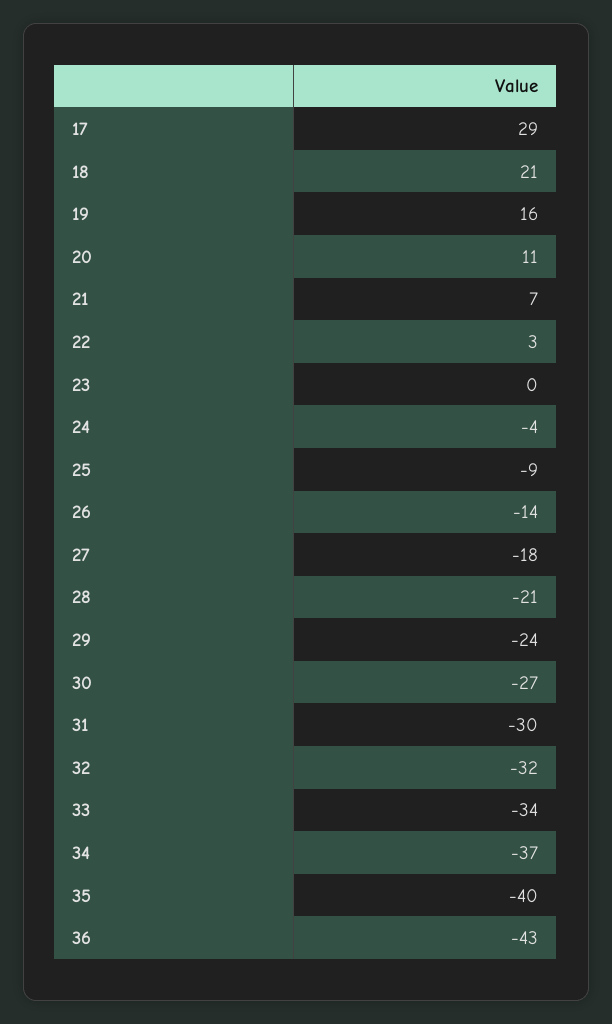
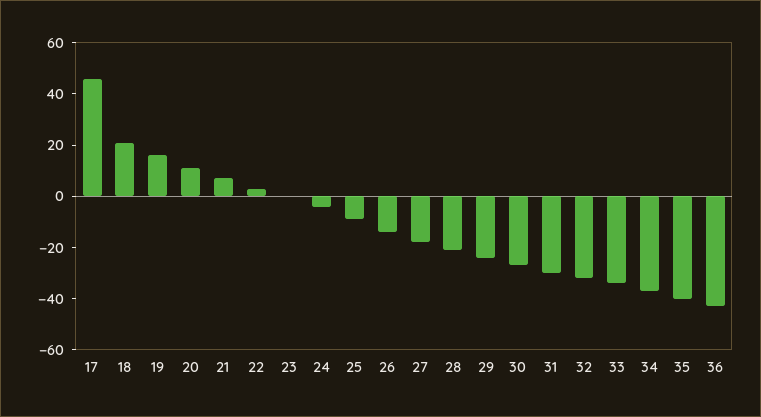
17: 29 -> 45

